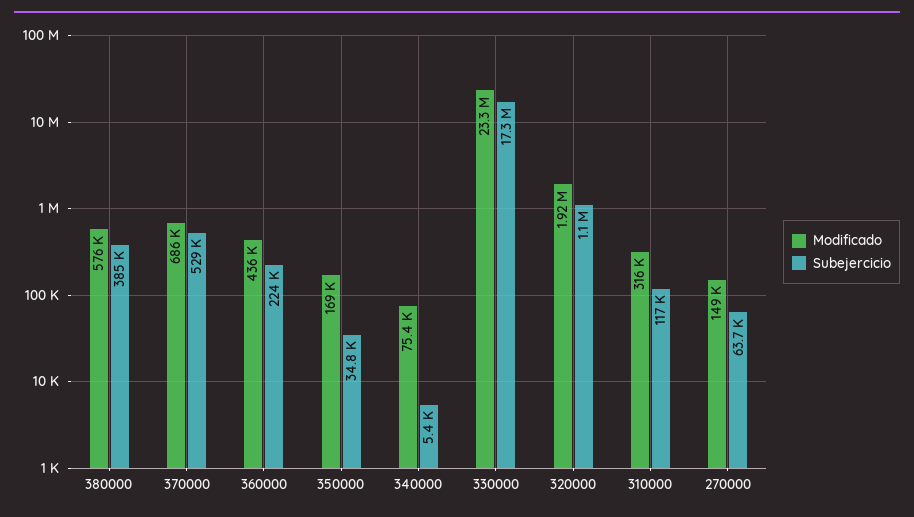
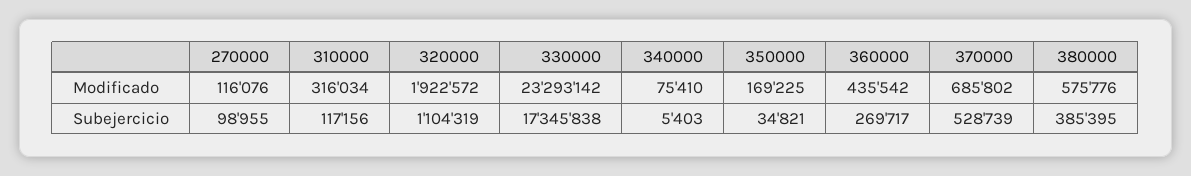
Subejercicio, 360000: 224000 -> 269717
Modificado, 270000: 149000 -> 116076
Subejercicio, 270000: 63700 -> 98955

